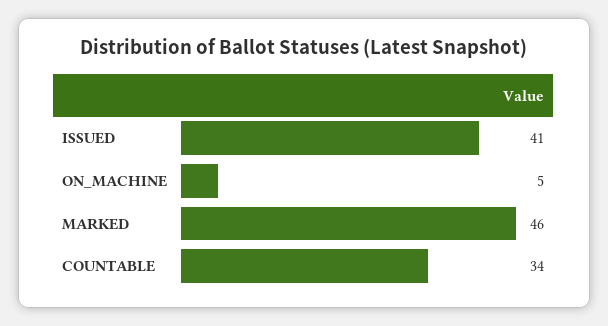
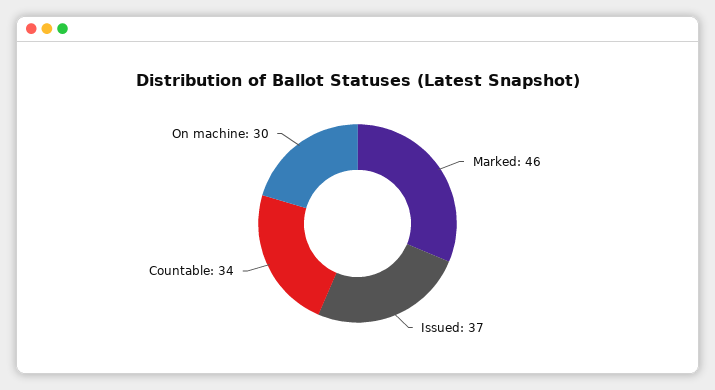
ISSUED: 41 -> 37
ON_MACHINE: 5 -> 30

